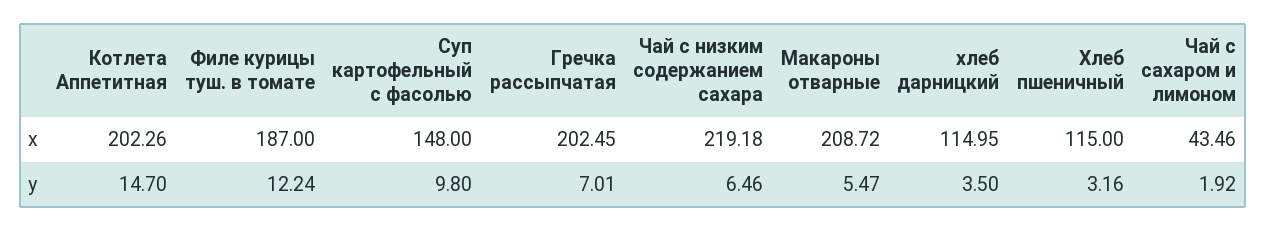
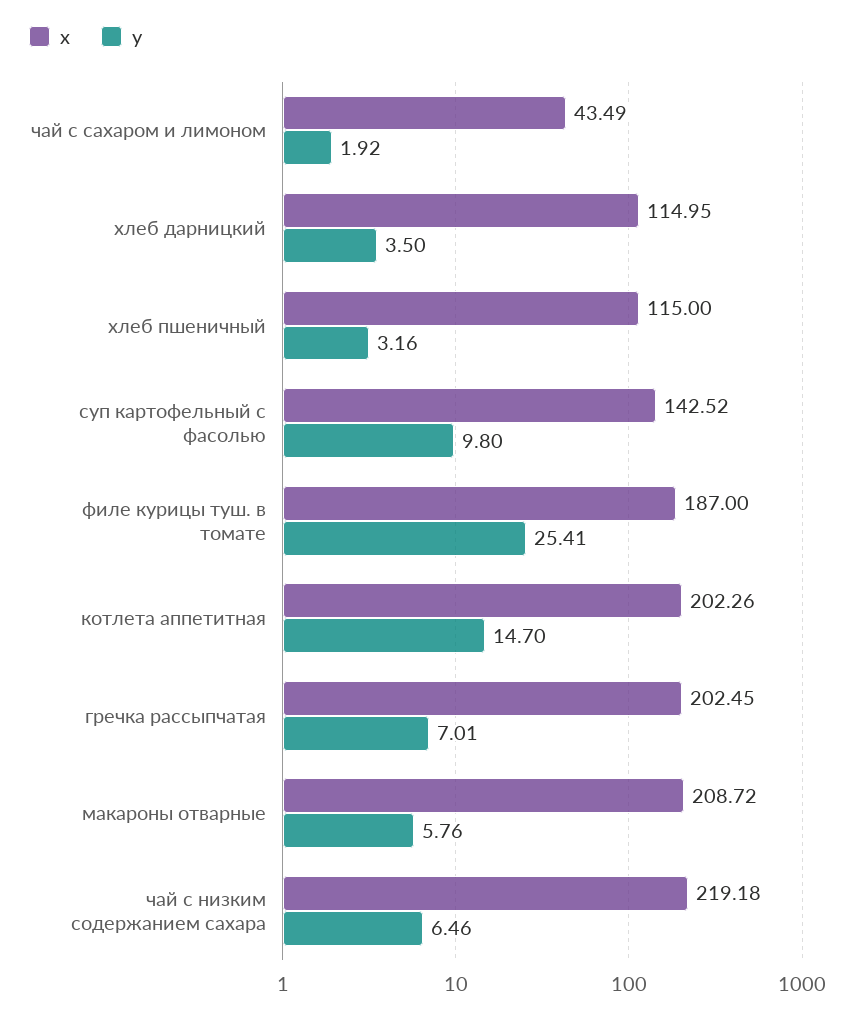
x, Суп картофельный с фасолью: 148 -> 142.52
x, Чай с сахаром и лимоном: 43.46 -> 43.49
y, Филе курицы туш. в томате: 12.24 -> 25.41
y, Макароны отварные: 5.47 -> 5.76

